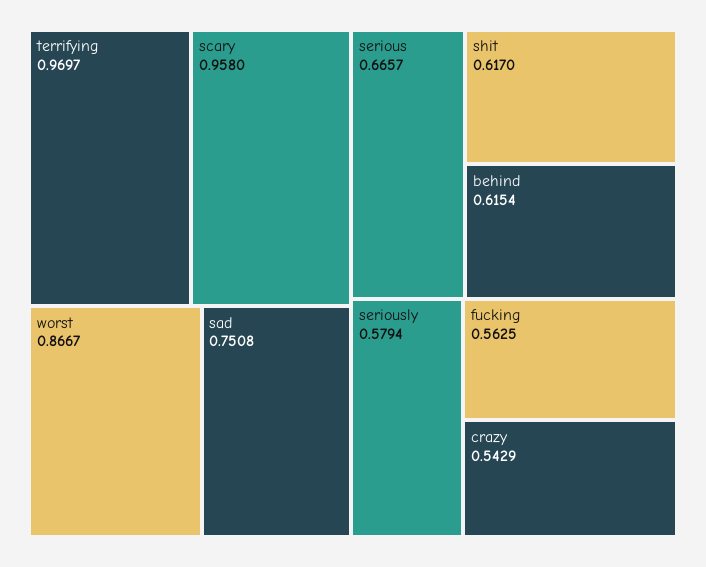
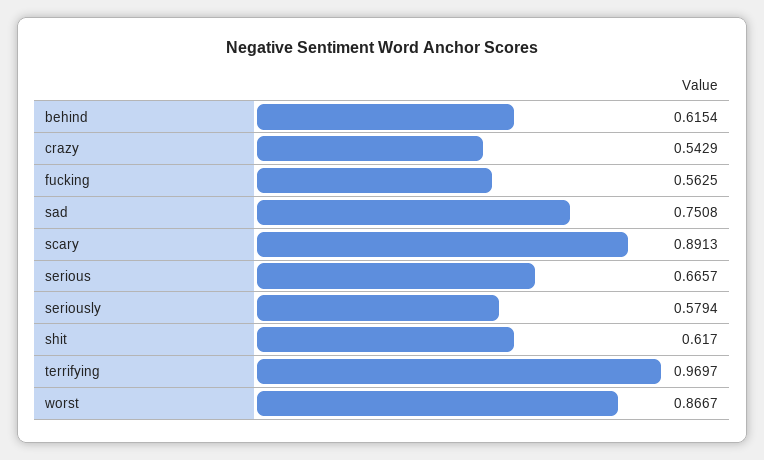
scary: 0.958 -> 0.8913

